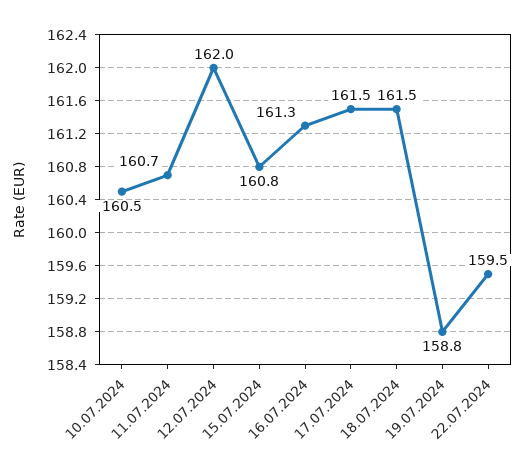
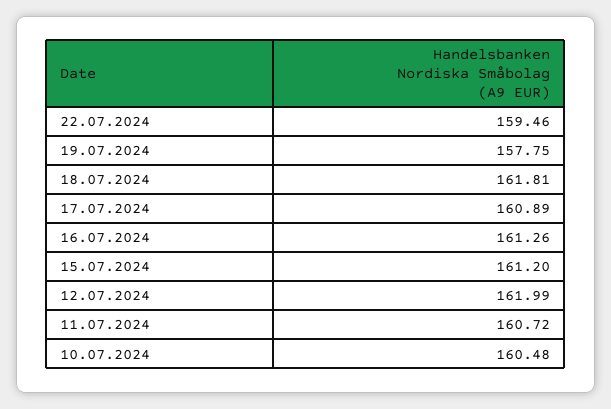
15.07.2024: 160.8 -> 161.2
17.07.2024: 161.5 -> 160.89
18.07.2024: 161.5 -> 161.81
19.07.2024: 158.8 -> 157.75

